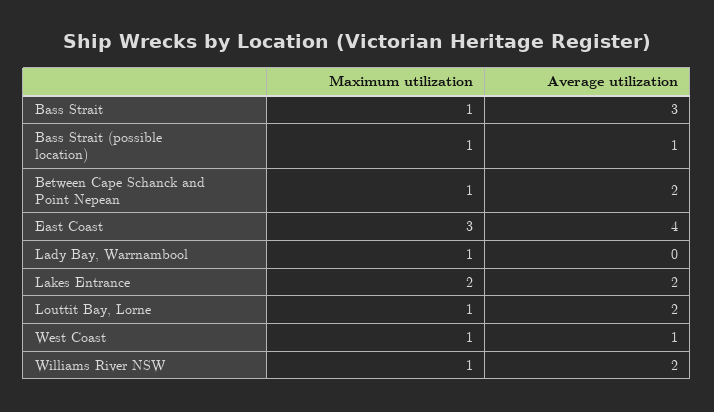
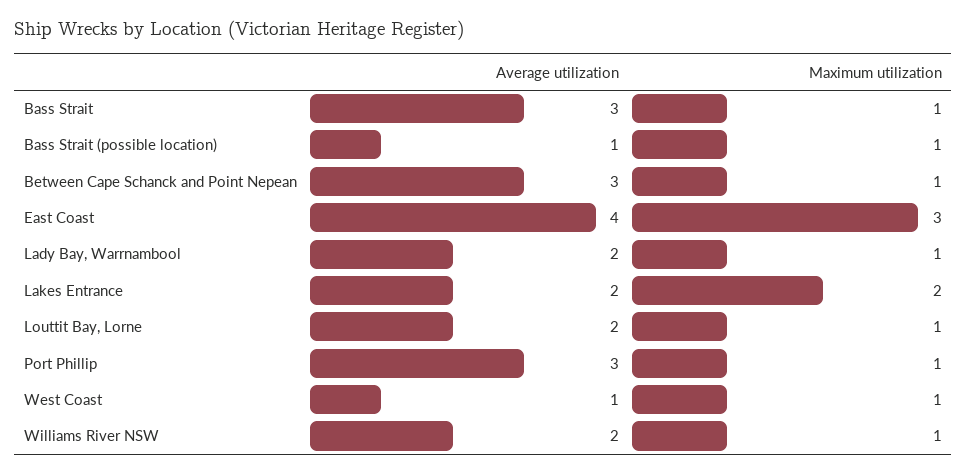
Average utilization, Between Cape Schanck and Point Nepean: 2 -> 3
Average utilization, Lady Bay, Warrnambool: 0 -> 2
Average utilization, Port Phillip: none -> 3
Maximum utilization, Port Phillip: none -> 1

